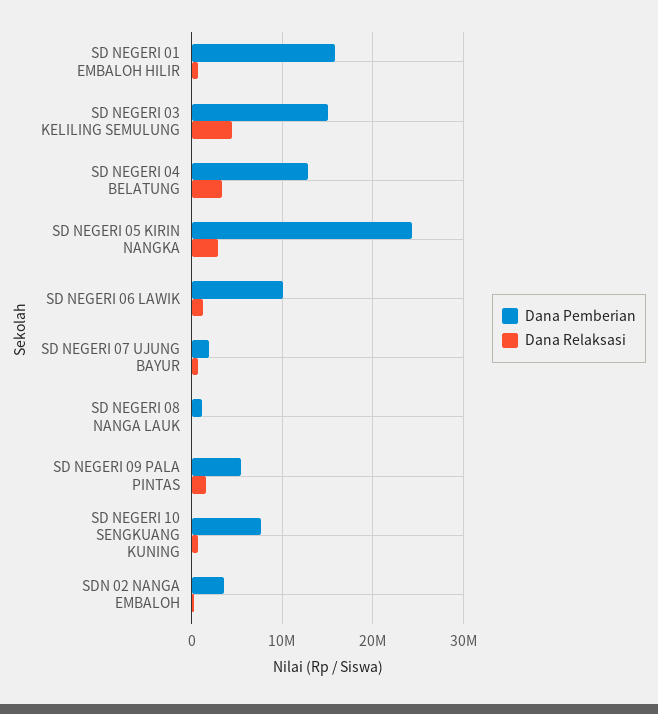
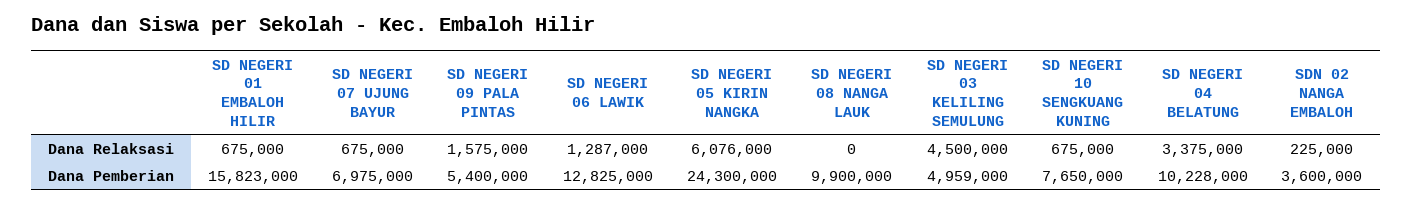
Dana Pemberian, SD NEGERI 03 KELILING SEMULUNG: 15000000 -> 4959000
Dana Pemberian, SD NEGERI 04 BELATUNG: 13000000 -> 10228000
Dana Relaksasi, SD NEGERI 05 KIRIN NANGKA: 3000000 -> 6076000
Dana Pemberian, SD NEGERI 06 LAWIK: 10000000 -> 12825000
Dana Pemberian, SD NEGERI 07 UJUNG BAYUR: 2000000 -> 6975000
Dana Pemberian, SD NEGERI 08 NANGA LAUK: 1000000 -> 9900000

